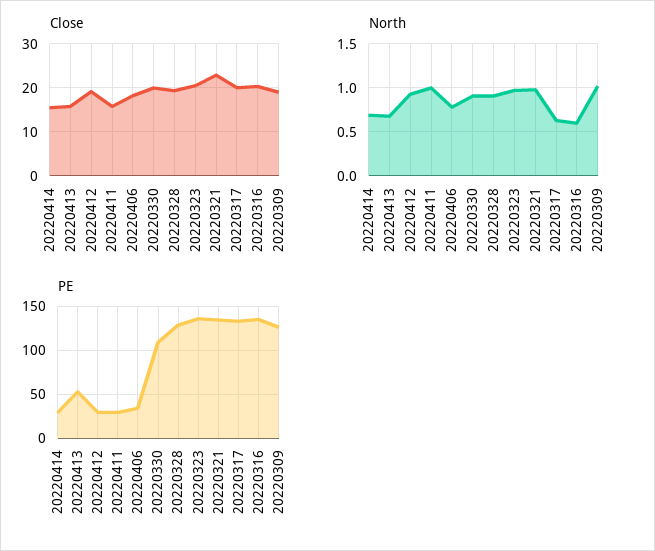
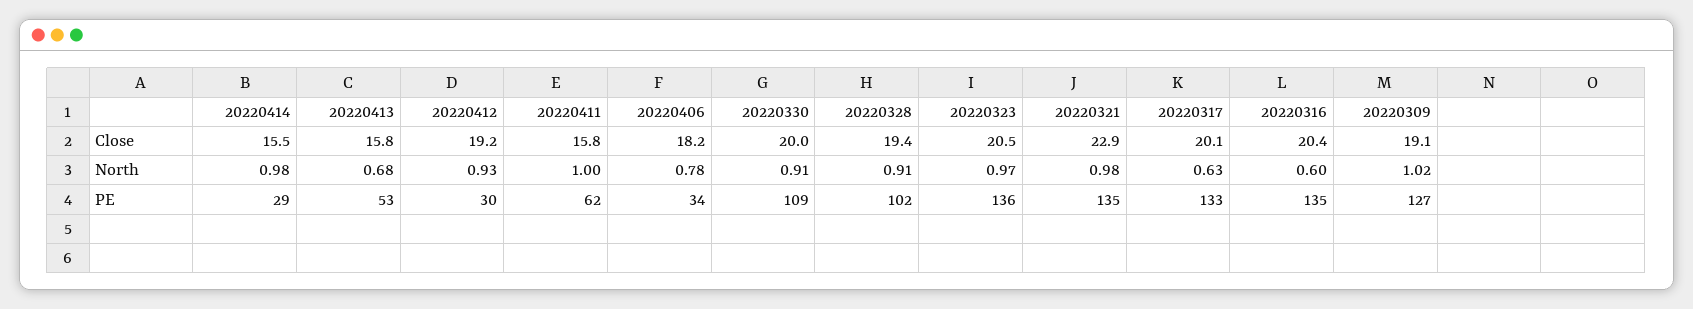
North, 20220414: 0.7 -> 0.98
PE, 20220411: 30 -> 62
PE, 20220328: 130 -> 102

